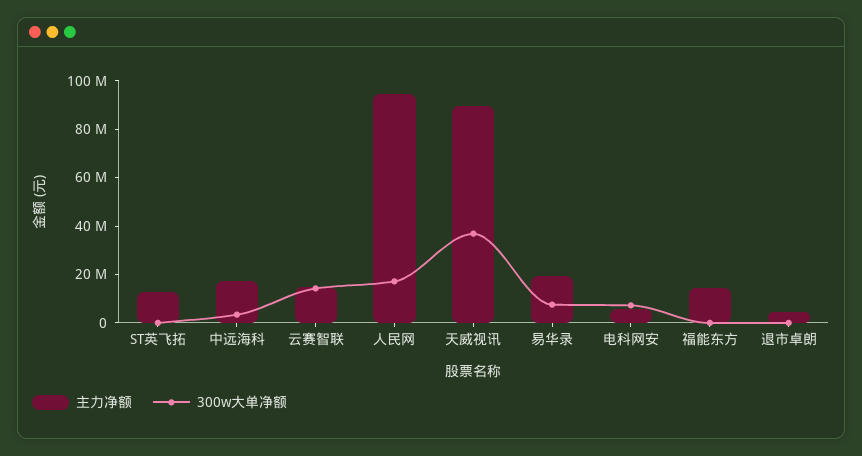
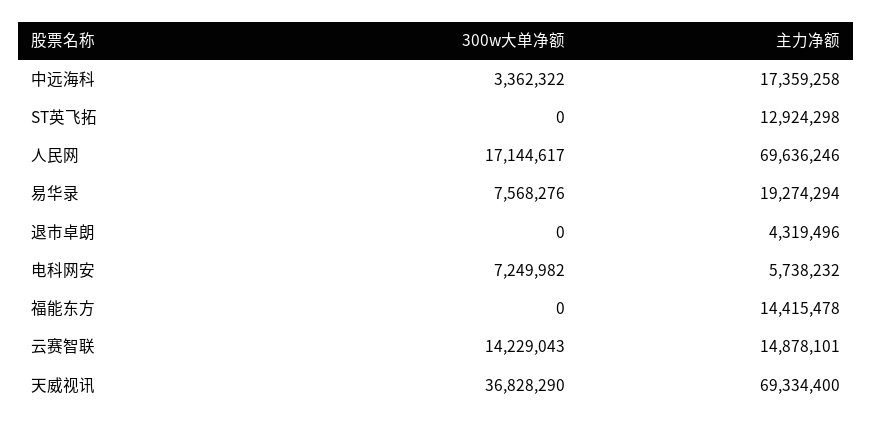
主力净额, 人民网: 95000000 -> 69636246
主力净额, 天威视讯: 90000000 -> 69334400

